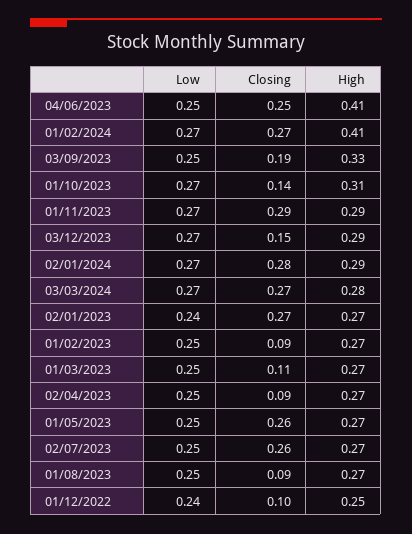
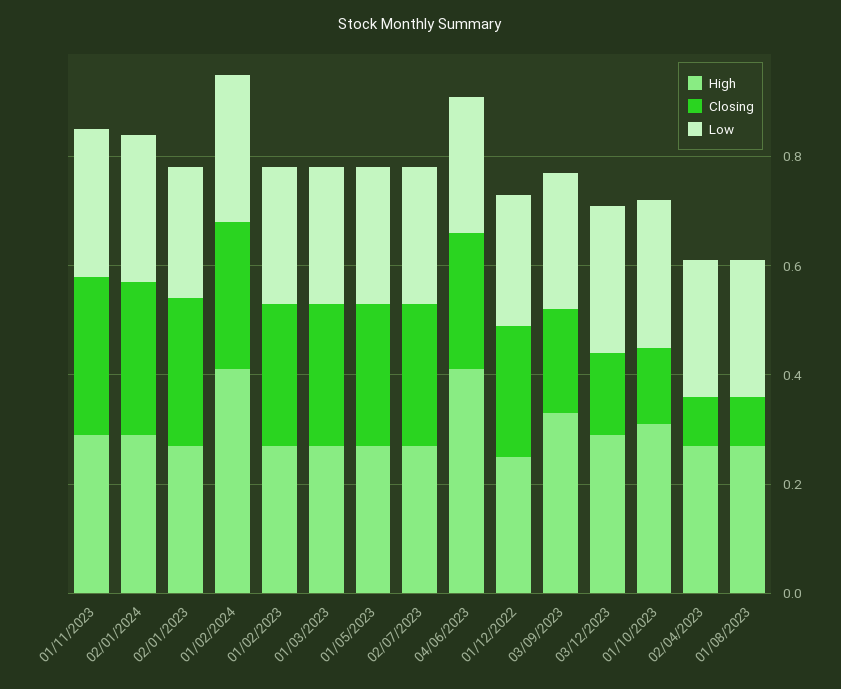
Low, 03/03/2024: 0.27 -> none
Closing, 03/03/2024: 0.27 -> none
High, 03/03/2024: 0.28 -> none
Closing, 01/02/2023: 0.09 -> 0.25
Closing, 01/03/2023: 0.11 -> 0.25
Closing, 01/12/2022: 0.1 -> 0.25

